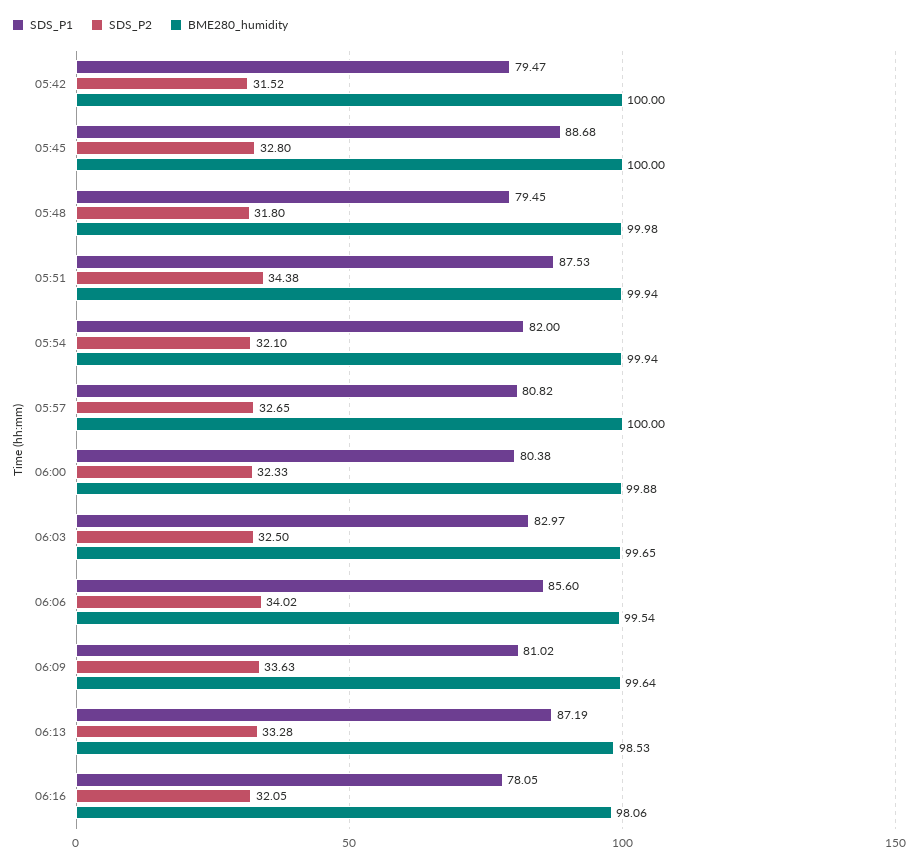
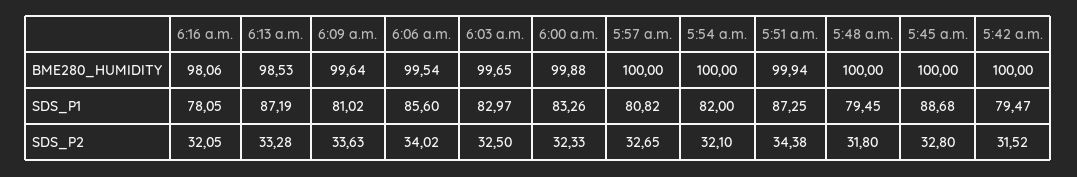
BME280_humidity, 05:48: 99.98 -> 100
SDS_P1, 05:51: 87.53 -> 87.25
BME280_humidity, 05:54: 99.94 -> 100
SDS_P1, 06:00: 80.38 -> 83.26

